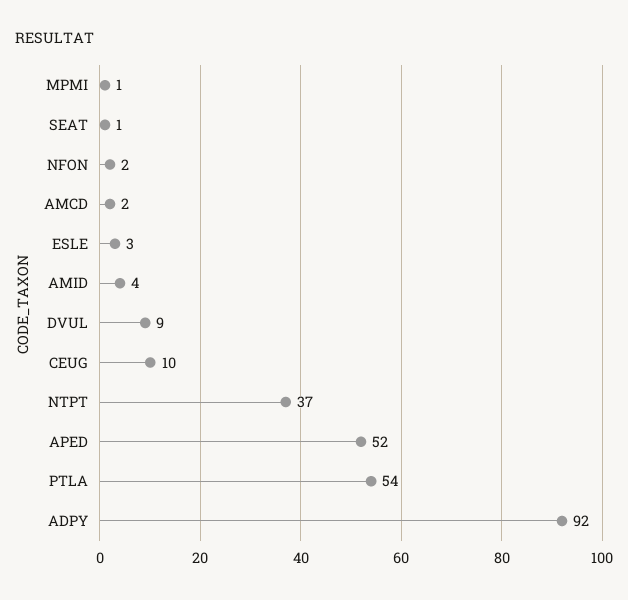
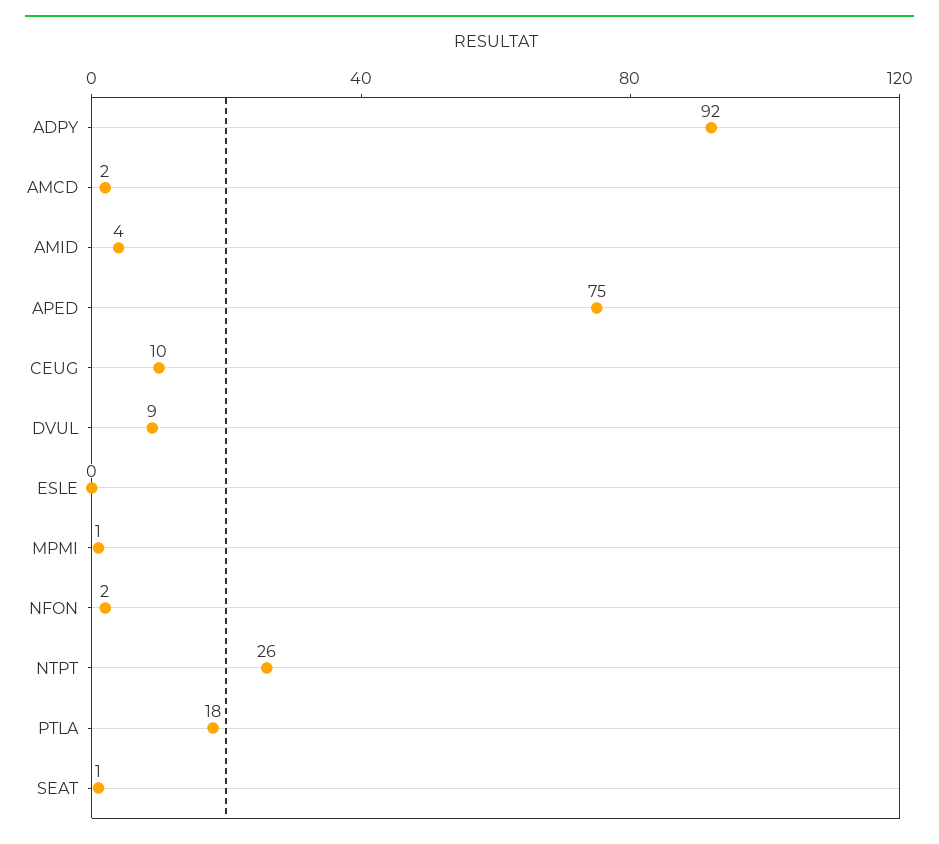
ESLE: 3 -> 0
NTPT: 37 -> 26
APED: 52 -> 75
PTLA: 54 -> 18

